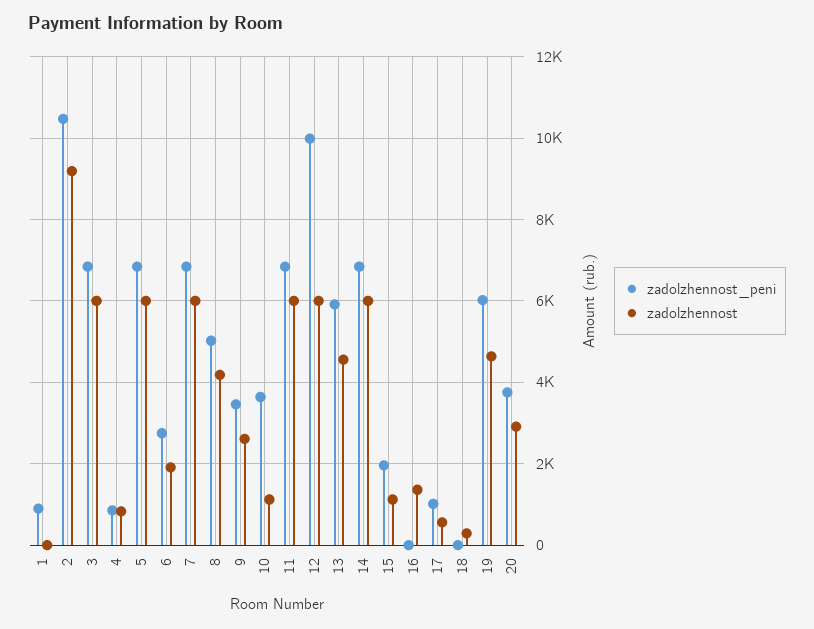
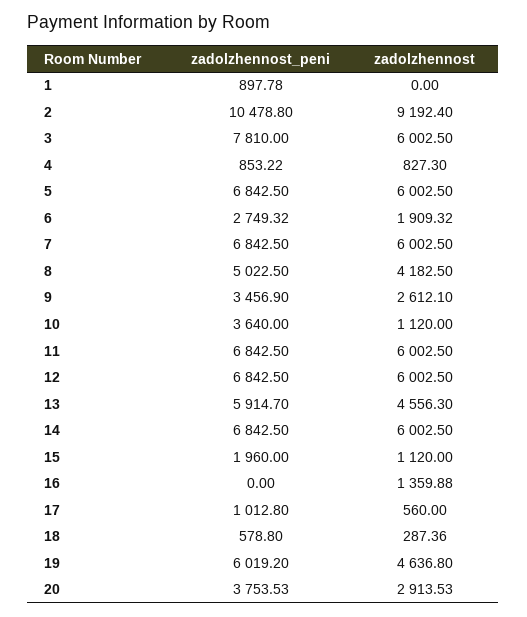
zadolzhennost_peni, 3: 6800 -> 7810
zadolzhennost_peni, 12: 10000 -> 6842.5
zadolzhennost_peni, 18: 0 -> 578.8

